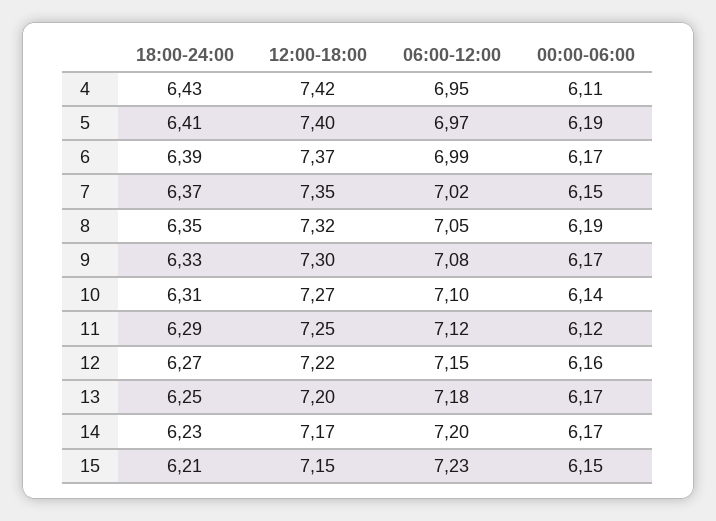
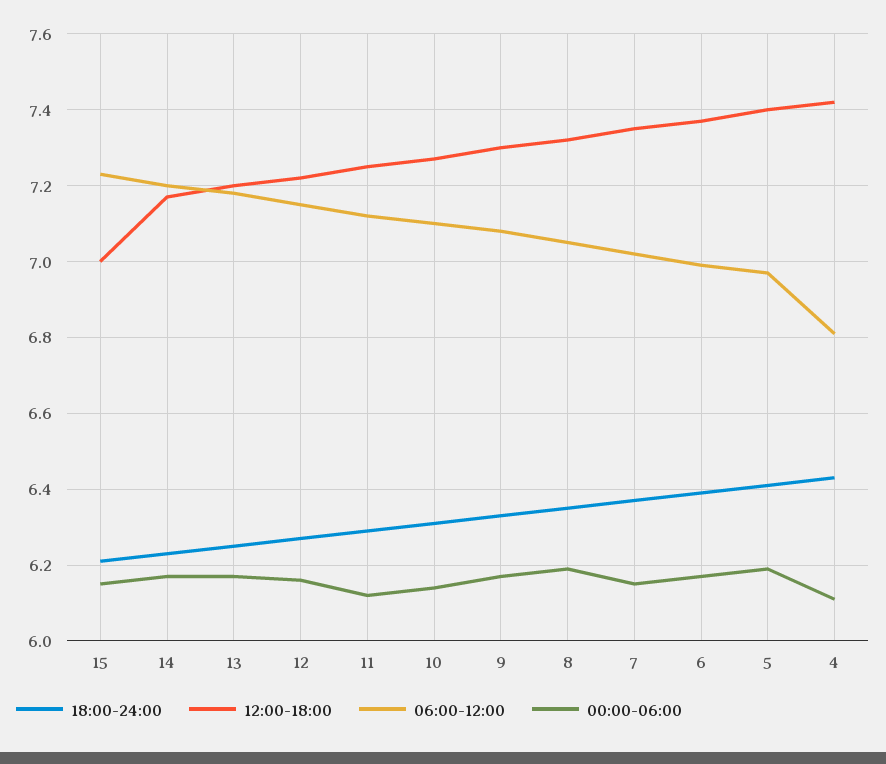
06:00-12:00, 4: 6.95 -> 6.8
12:00-18:00, 15: 7.15 -> 7

